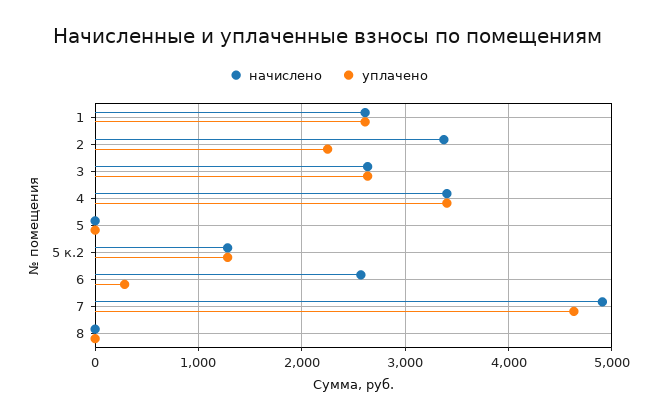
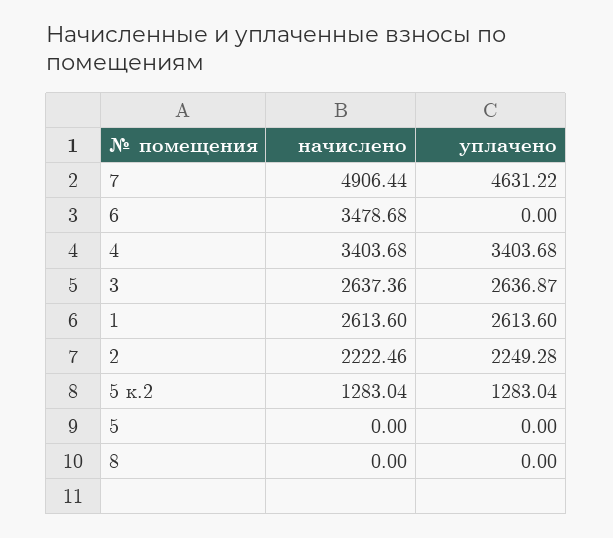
начислено, 2: 3400 -> 2222.46
начислено, 6: 2600 -> 3478.68
уплачено, 6: 300 -> 0

